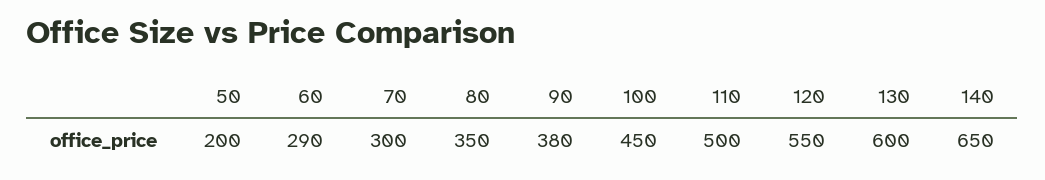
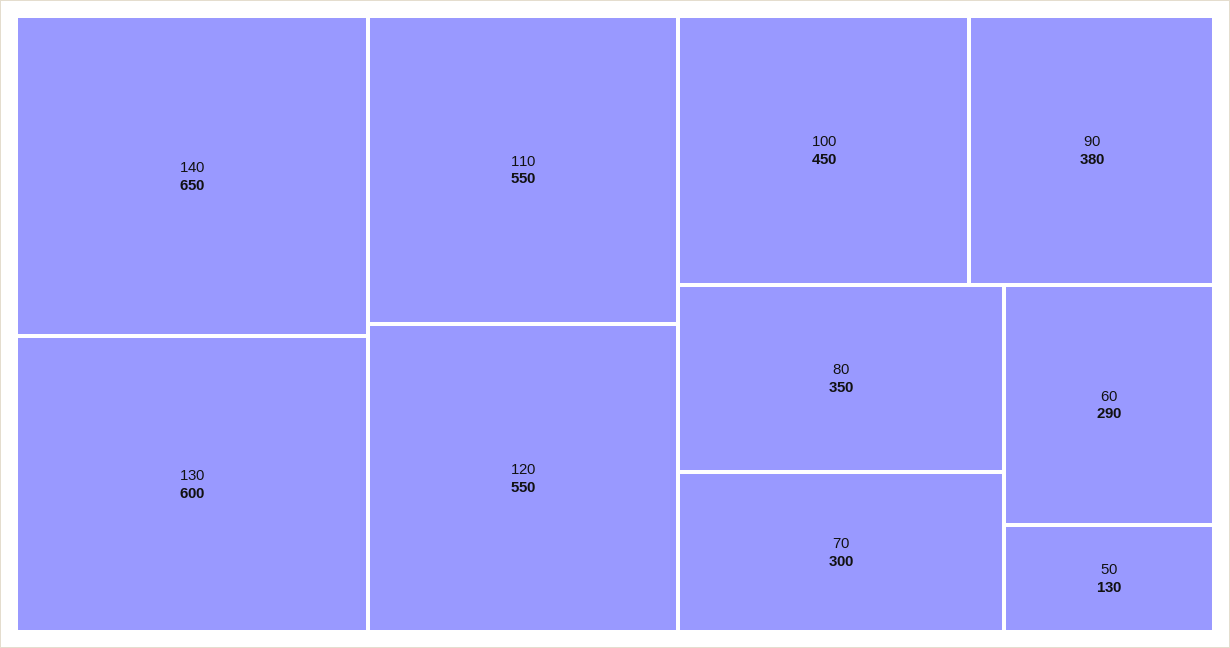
50: 200 -> 130
110: 500 -> 550

